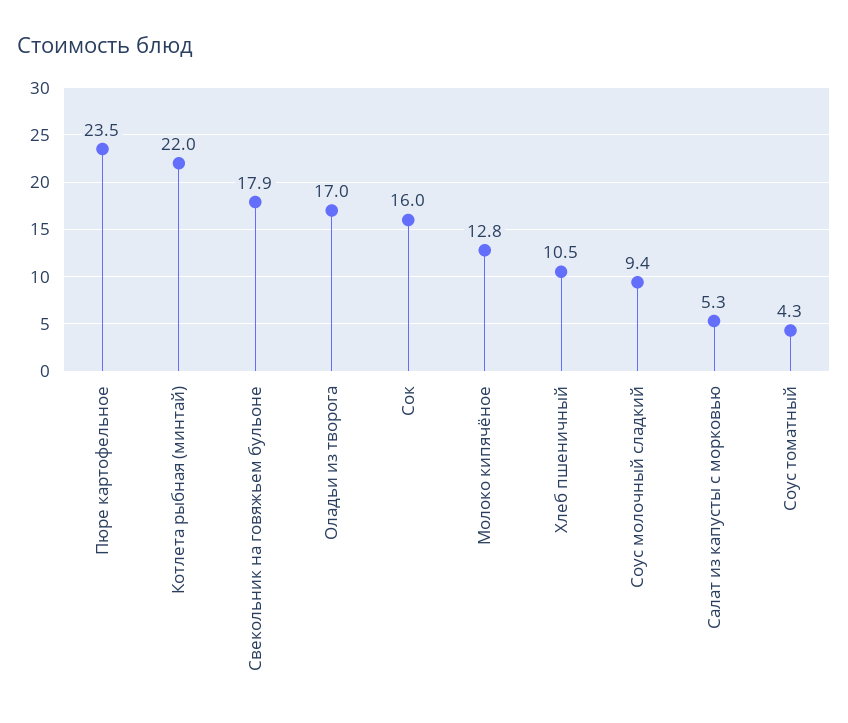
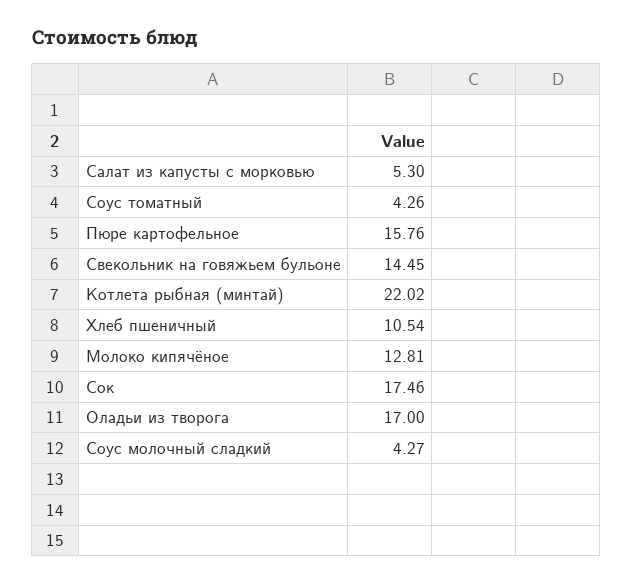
Пюре картофельное: 23.5 -> 15.76
Свекольник на говяжьем бульоне: 17.9 -> 14.45
Сок: 16 -> 17.46
Соус молочный сладкий: 9.4 -> 4.27

